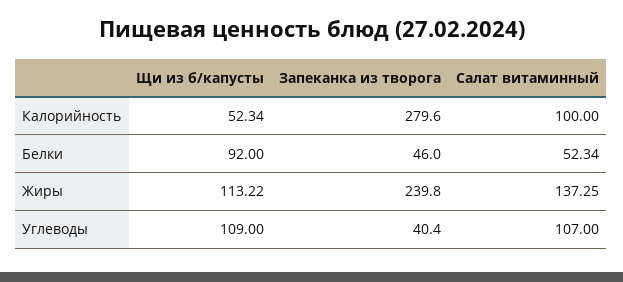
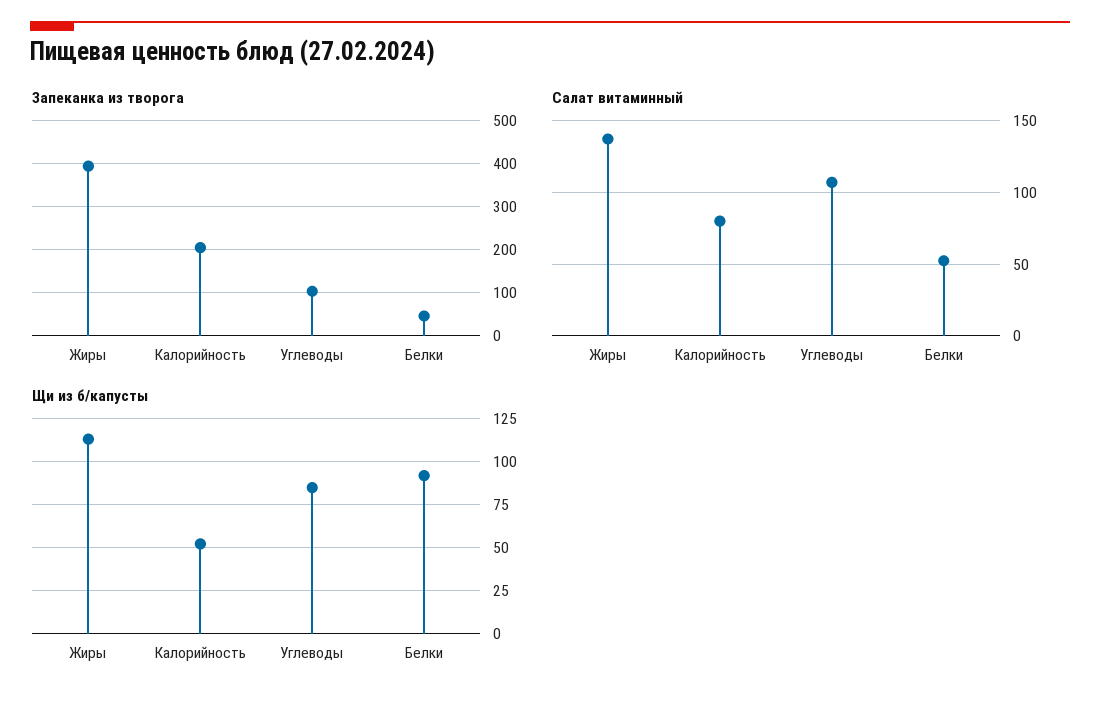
Запеканка из творога, Калорийность: 279.6 -> 200
Салат витаминный, Калорийность: 100 -> 80
Запеканка из творога, Жиры: 239.8 -> 400
Щи из б/капусты, Углеводы: 109 -> 85
Запеканка из творога, Углеводы: 40.4 -> 100

